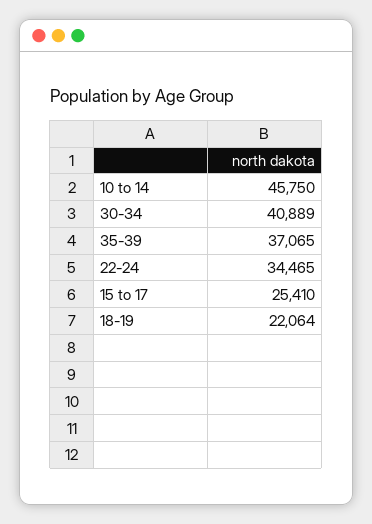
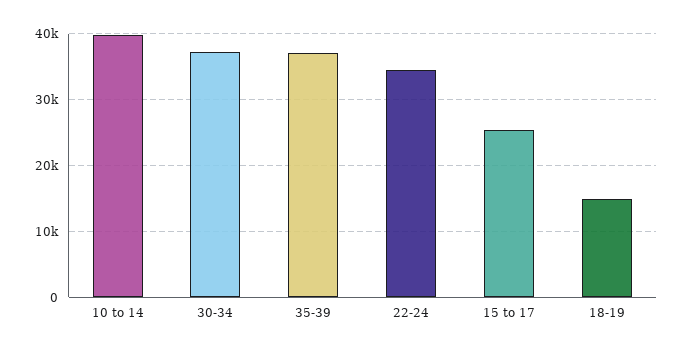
10 to 14: 45750 -> 40000
30-34: 40889 -> 37000
18-19: 22064 -> 15000

